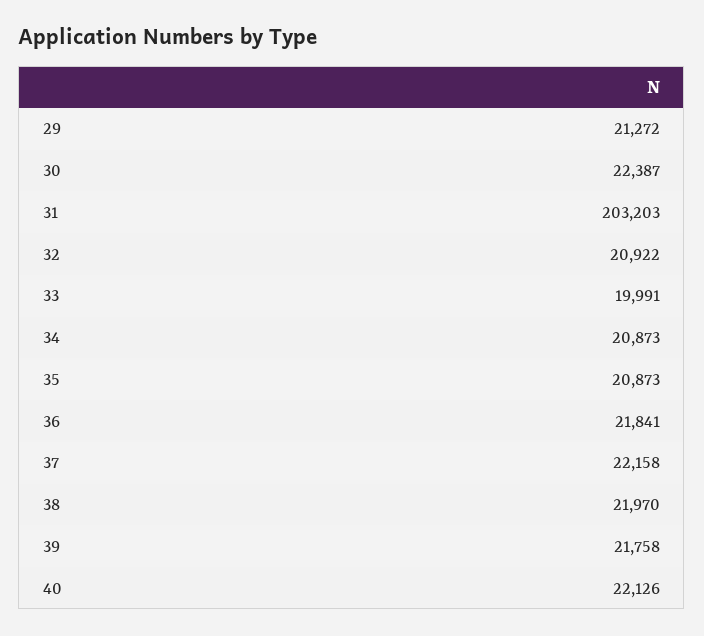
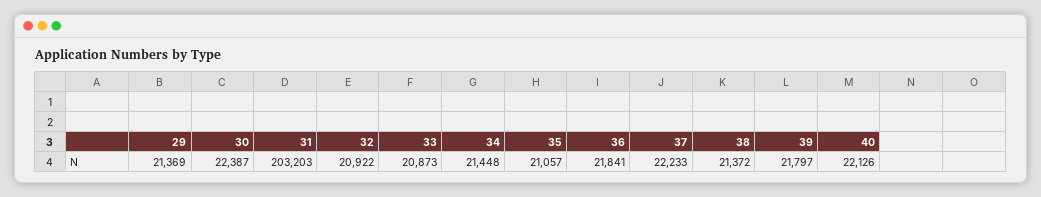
29: 21272 -> 21369
33: 19991 -> 20873
34: 20873 -> 21448
35: 20873 -> 21057
37: 22158 -> 22233
38: 21970 -> 21372
39: 21758 -> 21797

